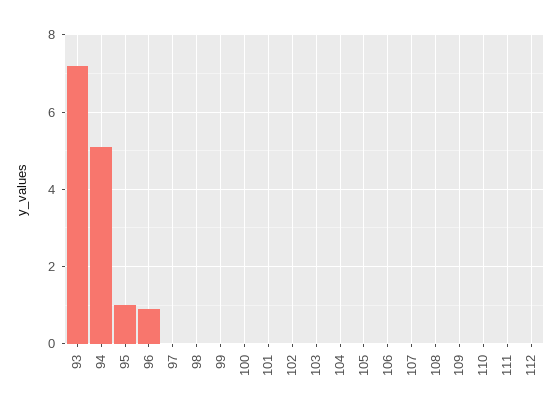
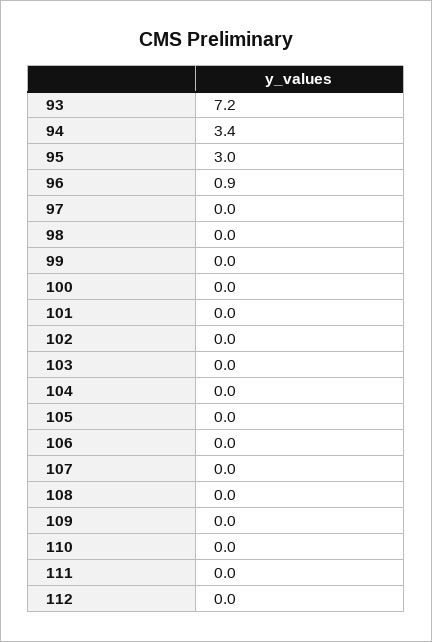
94: 5 -> 3.4
95: 1 -> 3

